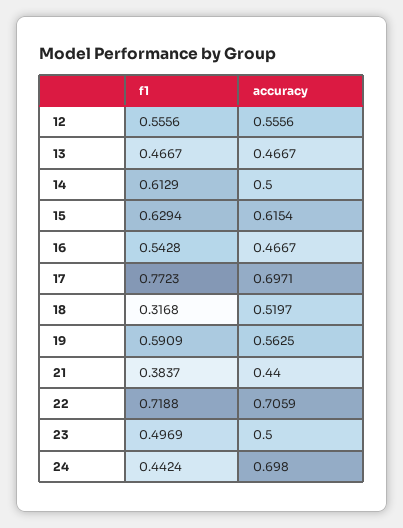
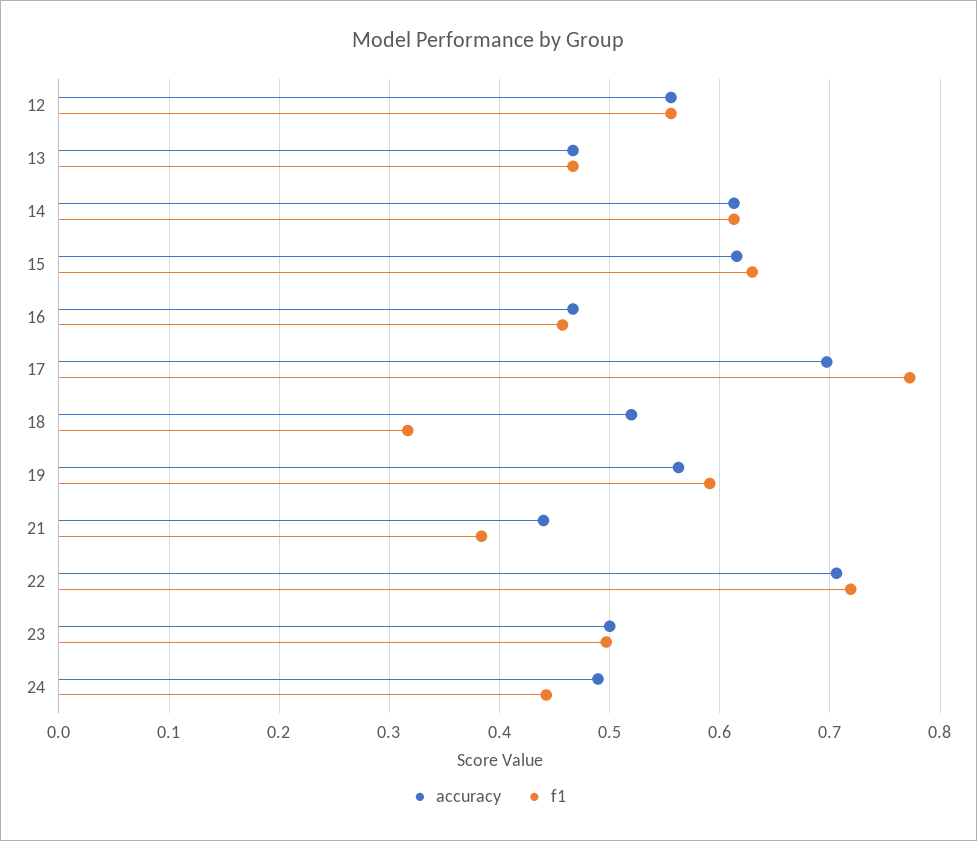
accuracy, 14: 0.5 -> 0.61
f1, 16: 0.5428 -> 0.46
accuracy, 24: 0.698 -> 0.49

